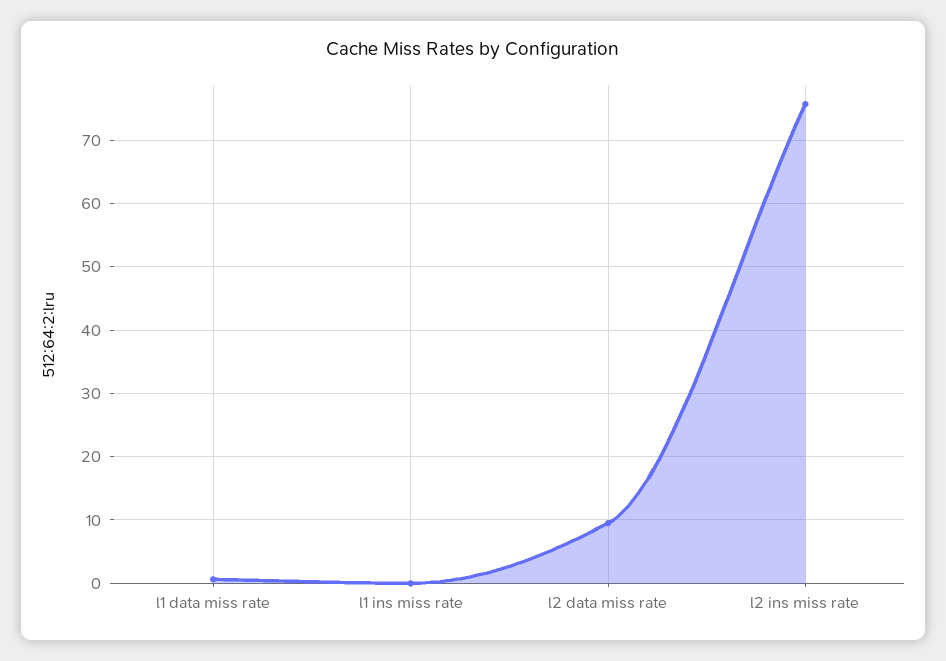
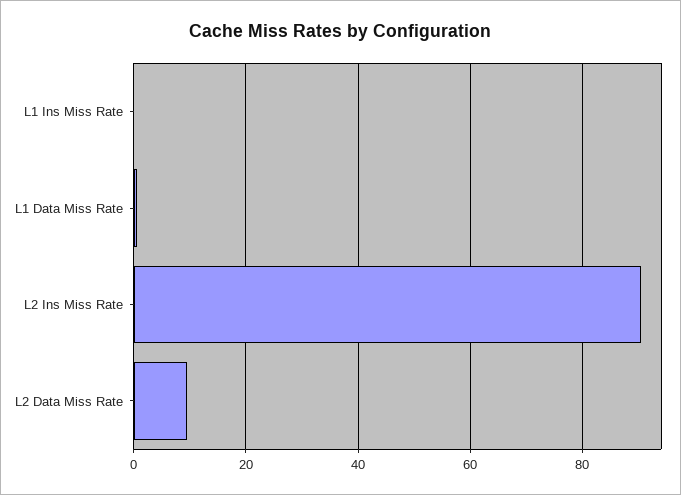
l2 ins miss rate: 76 -> 90

